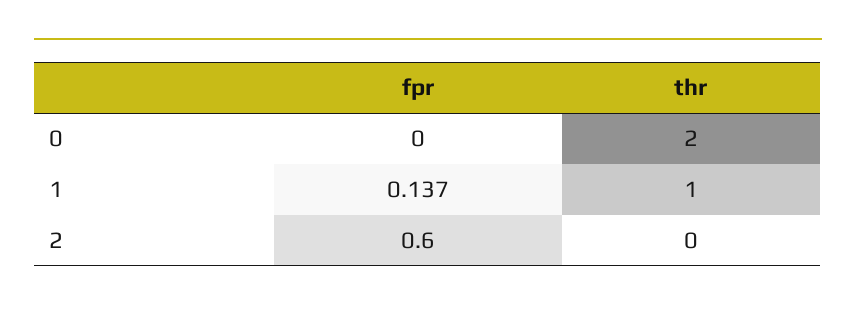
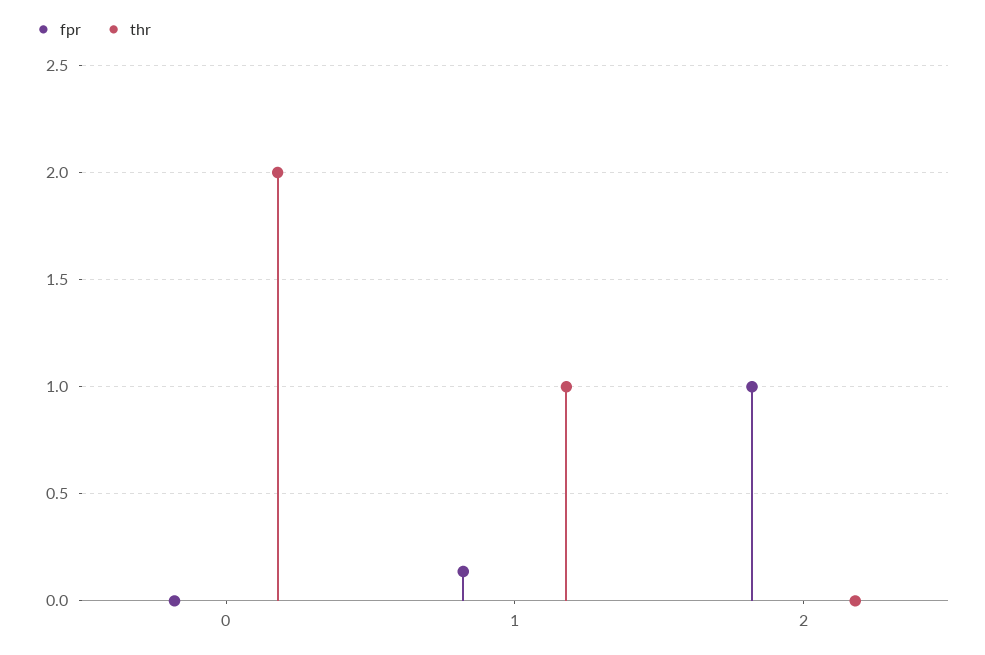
fpr, 2: 0.6 -> 1

